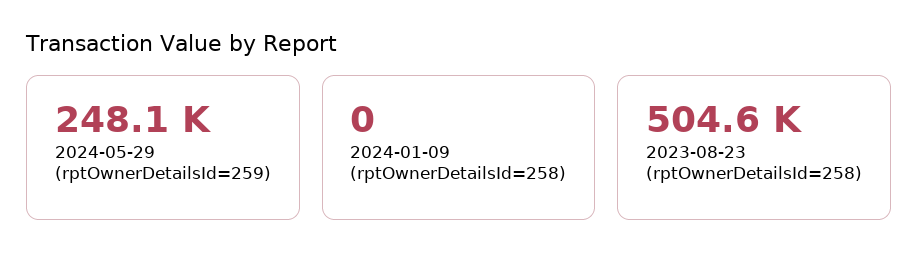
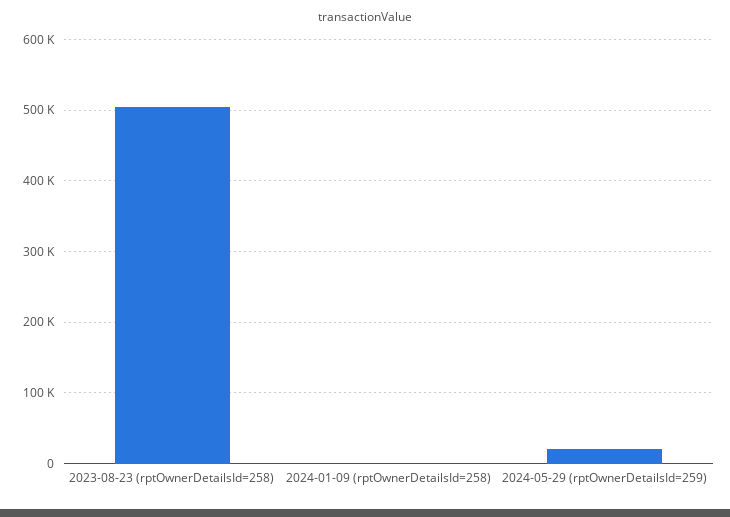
2024-05-29 (rptOwnerDetailsId=259): 248100 -> 20000

